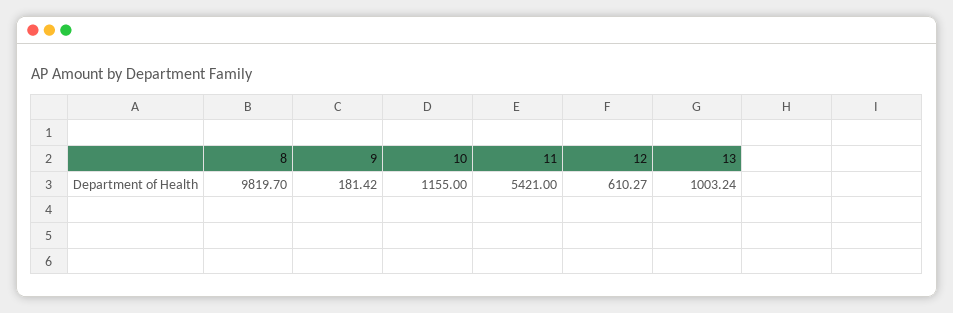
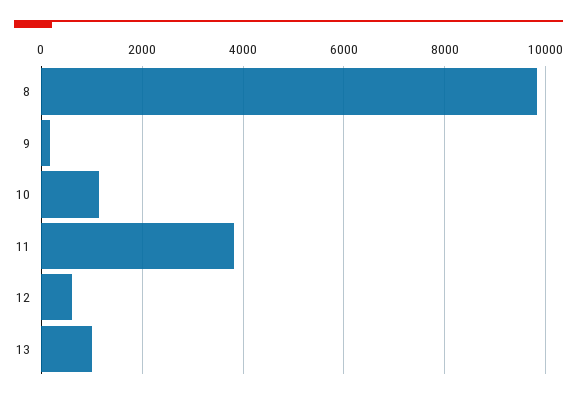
11: 5421 -> 3800

